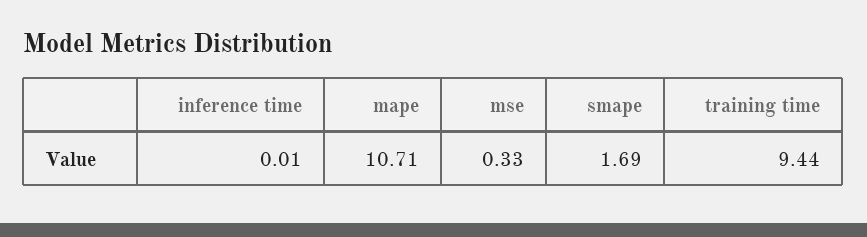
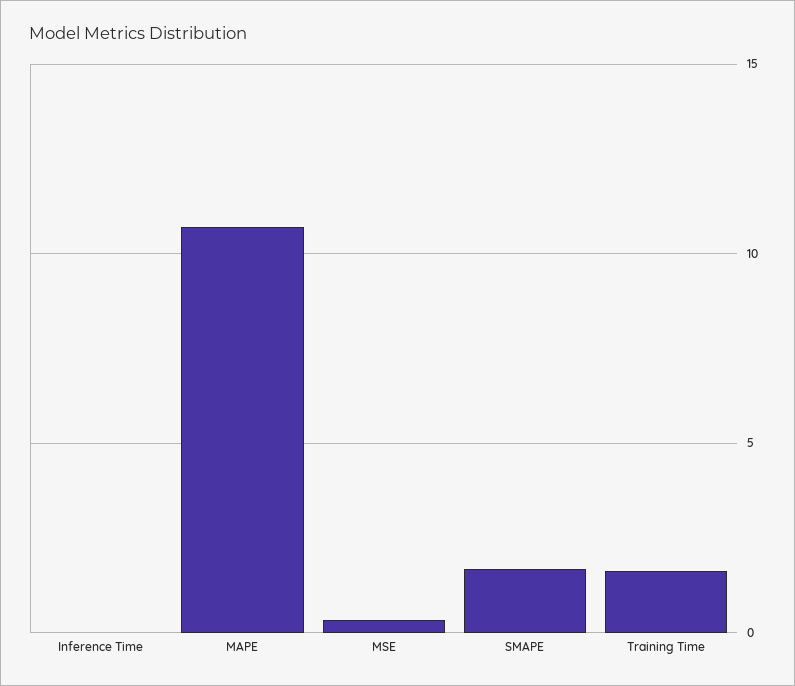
training time: 9.44 -> 1.5

